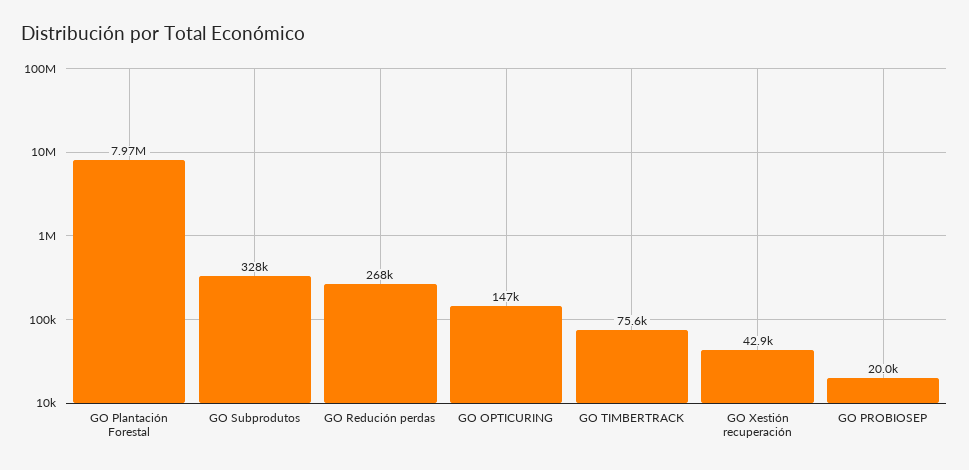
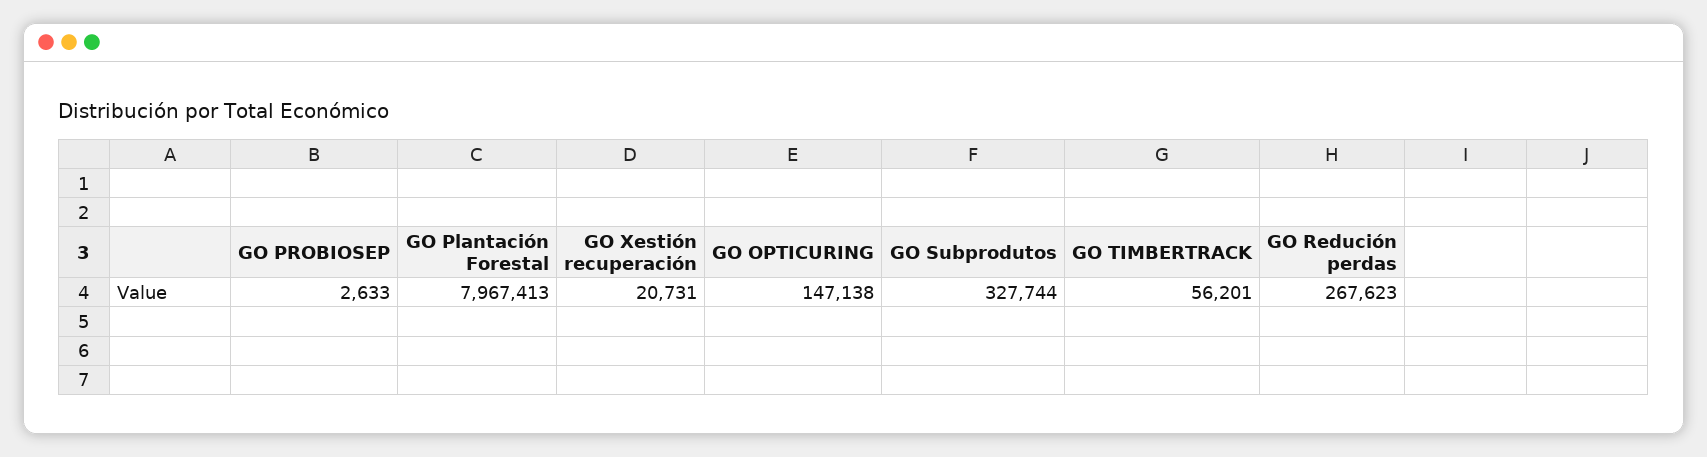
GO TIMBERTRACK: 75600 -> 56201
GO Xestión recuperación: 42900 -> 20731
GO PROBIOSEP: 20000 -> 2633

